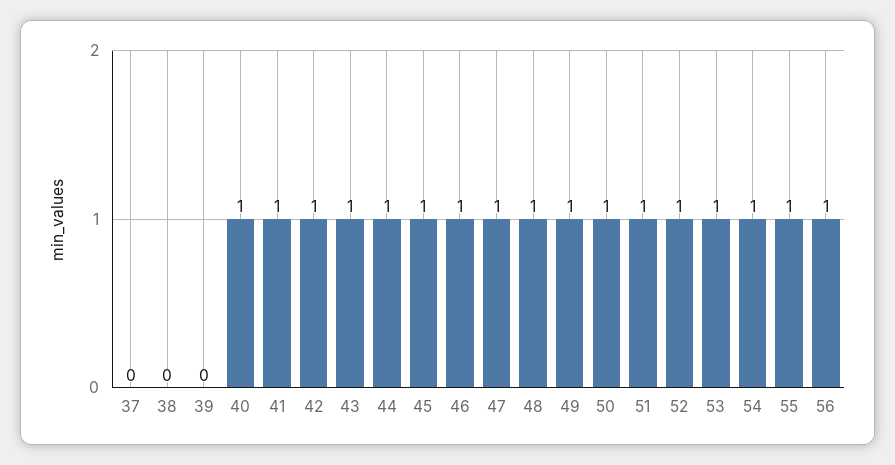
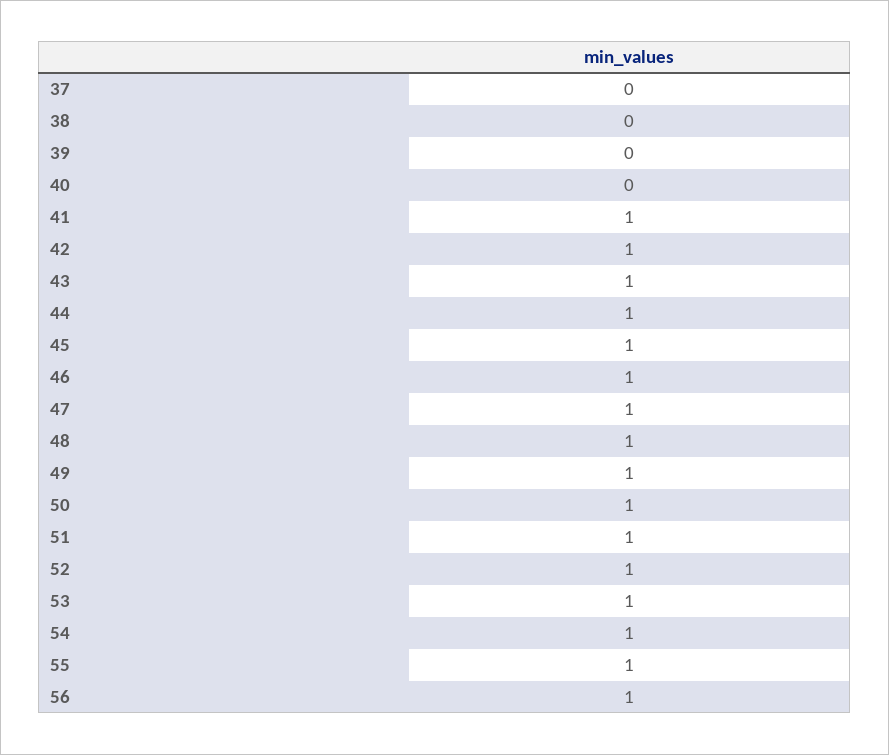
40: 1 -> 0

